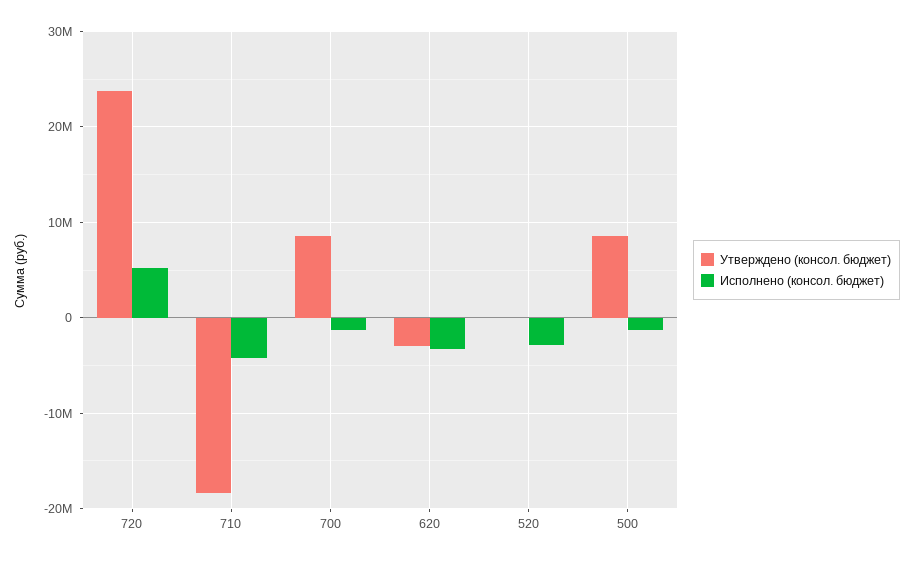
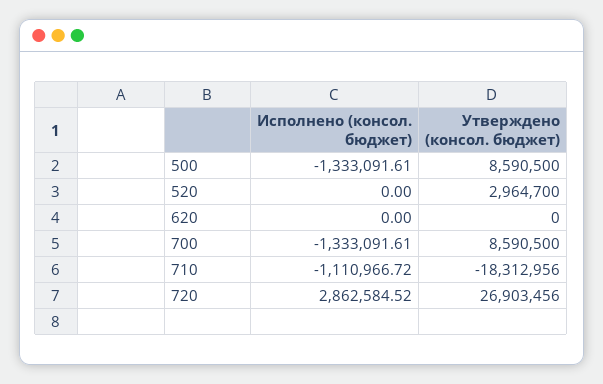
Утверждено (консол. бюджет), 720: 24000000 -> 26903456
Исполнено (консол. бюджет), 720: 5000000 -> 2862584.52
Исполнено (консол. бюджет), 710: -4000000 -> -1110966.72
Утверждено (консол. бюджет), 620: -3000000 -> 0
Исполнено (консол. бюджет), 620: -3000000 -> 0
Утверждено (консол. бюджет), 520: 0 -> 2964700
Исполнено (консол. бюджет), 520: -3000000 -> 0

